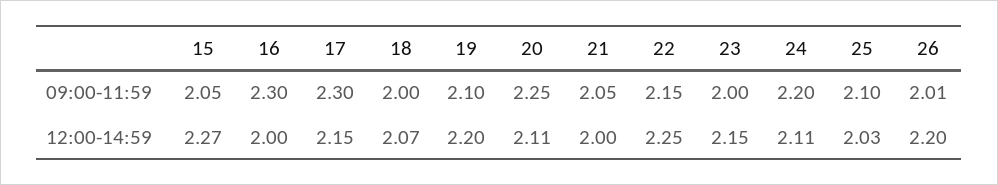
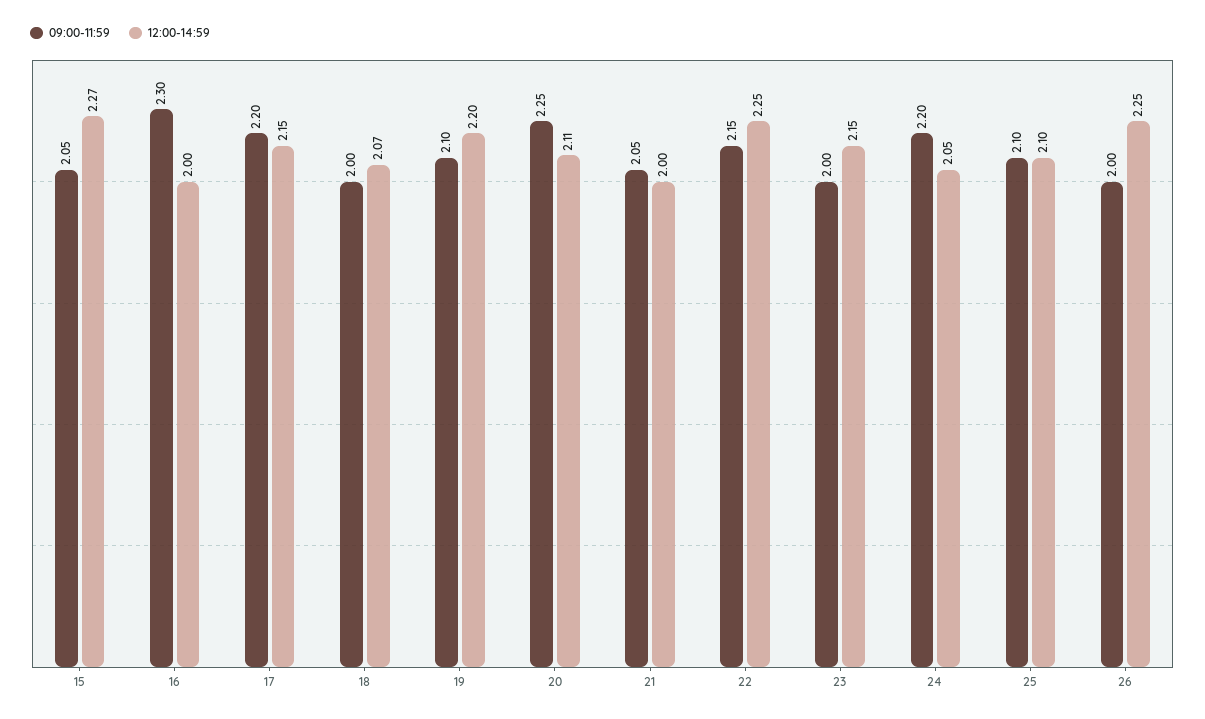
09:00-11:59, 17: 2.3 -> 2.2
09:00-11:59, 26: 2.01 -> 2
12:00-14:59, 24: 2.11 -> 2.05
12:00-14:59, 25: 2.03 -> 2.1
12:00-14:59, 26: 2.2 -> 2.25

